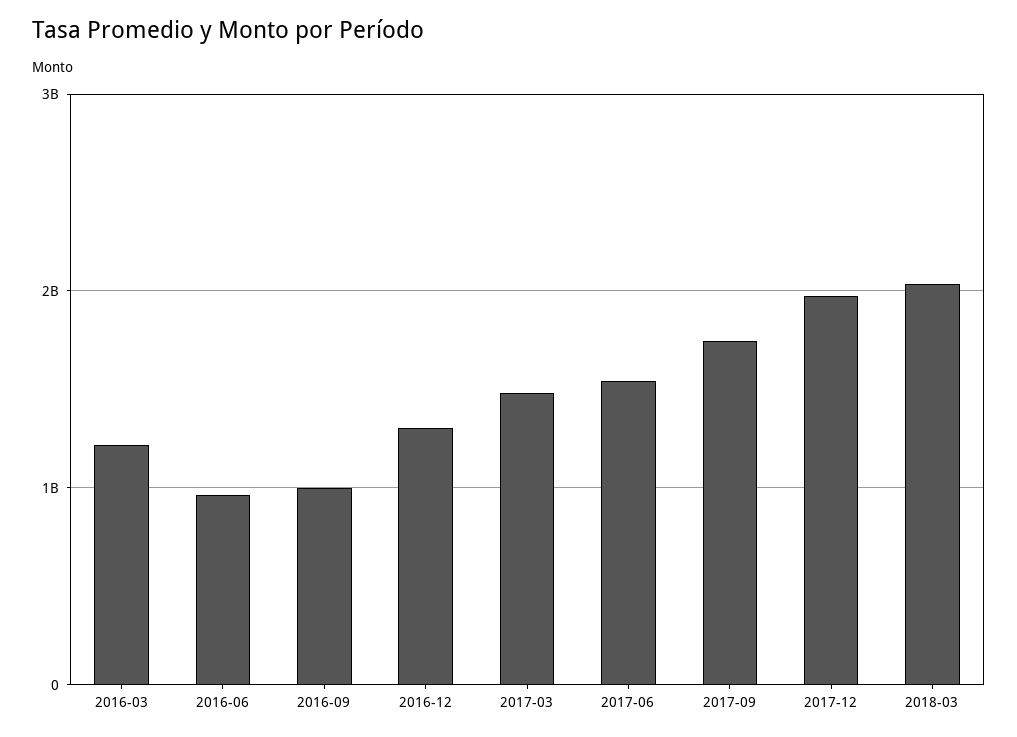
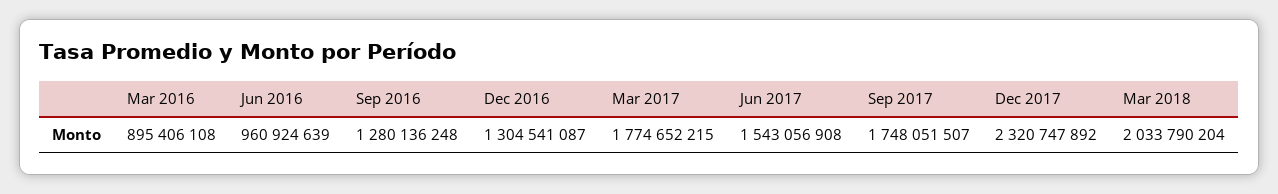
2016-03: 1200000000 -> 895406108
2016-09: 1000000000 -> 1280136248
2017-03: 1500000000 -> 1774652215
2017-12: 2000000000 -> 2320747892

